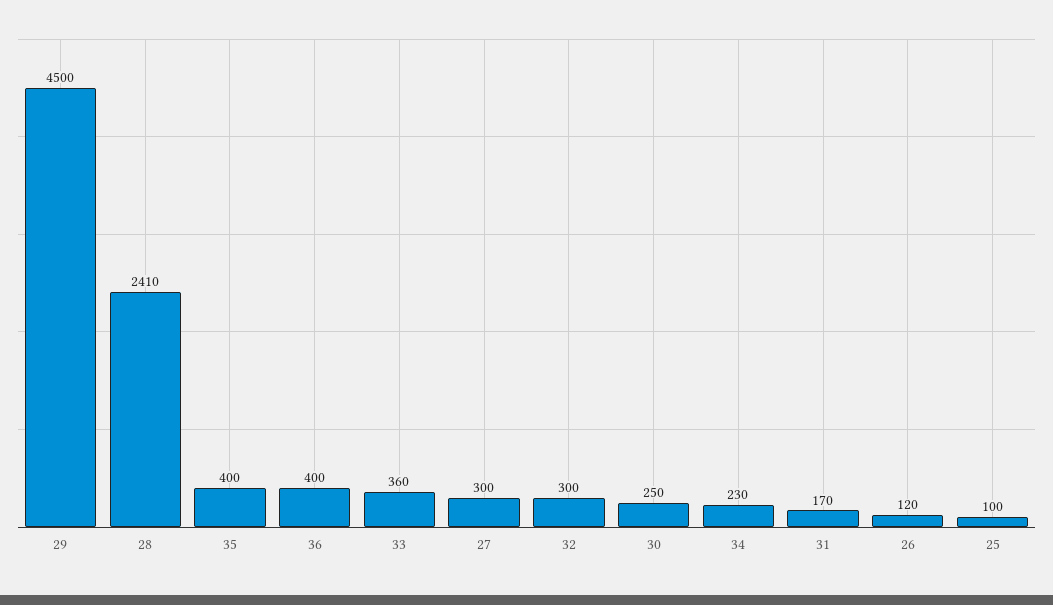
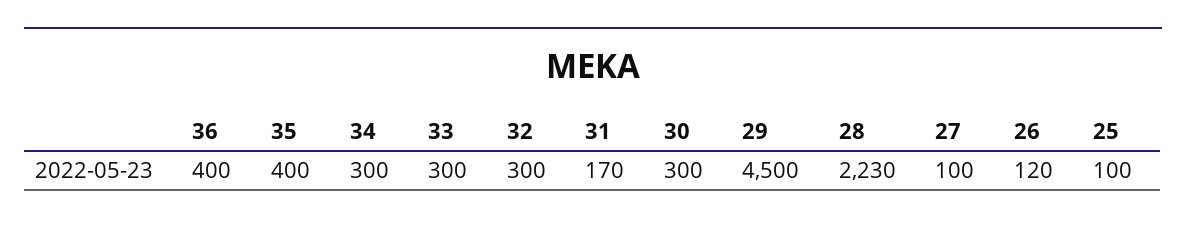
28: 2410 -> 2230
33: 360 -> 300
27: 300 -> 100
30: 250 -> 300
34: 230 -> 300

